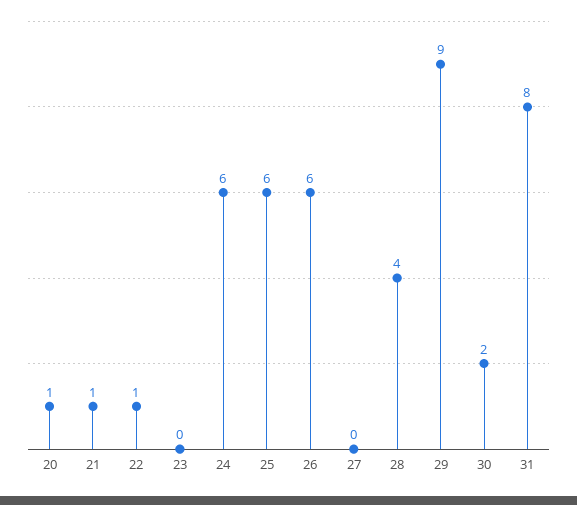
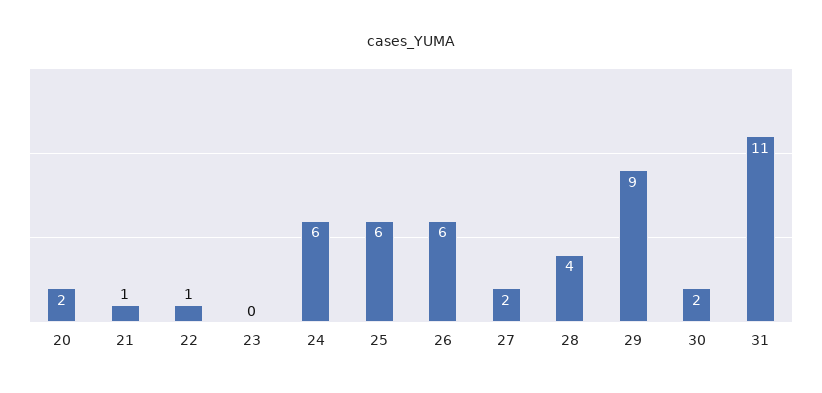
20: 1 -> 2
27: 0 -> 2
31: 8 -> 11

